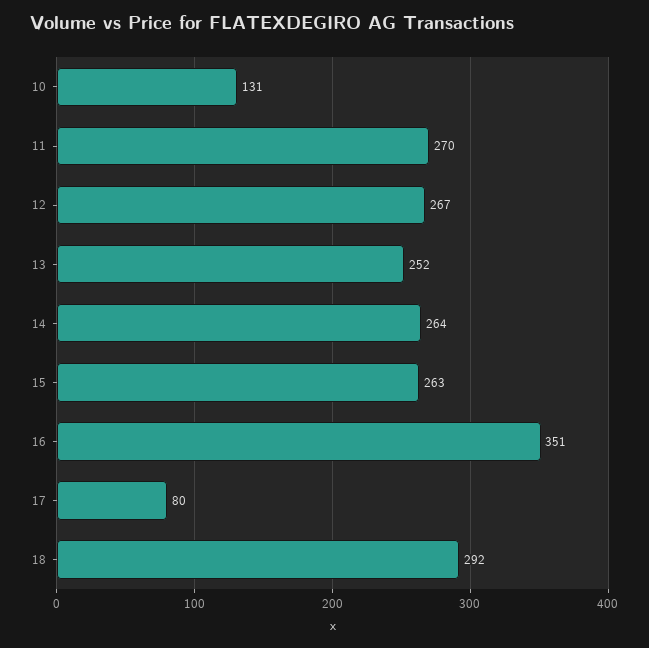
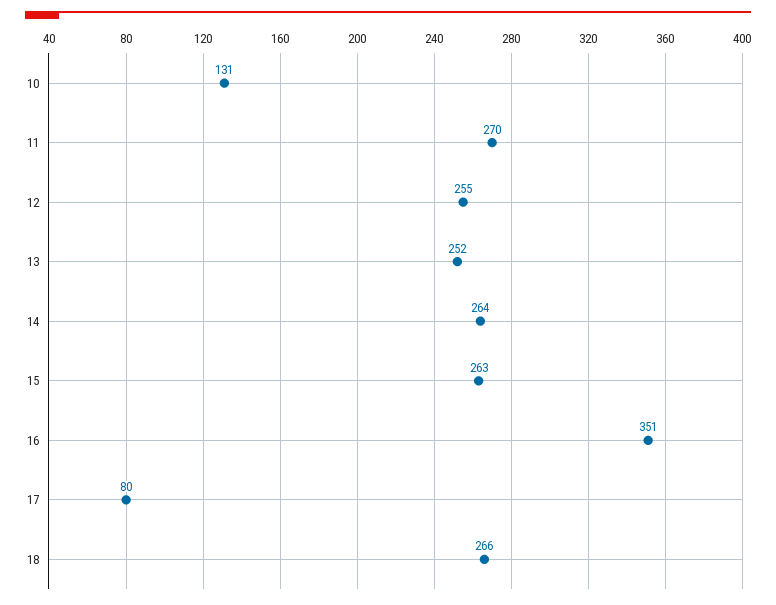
12: 267 -> 255
18: 292 -> 266

